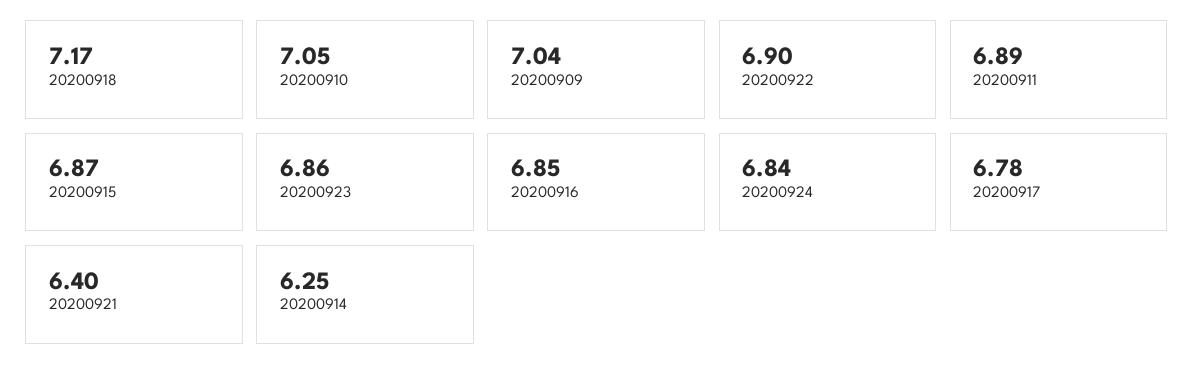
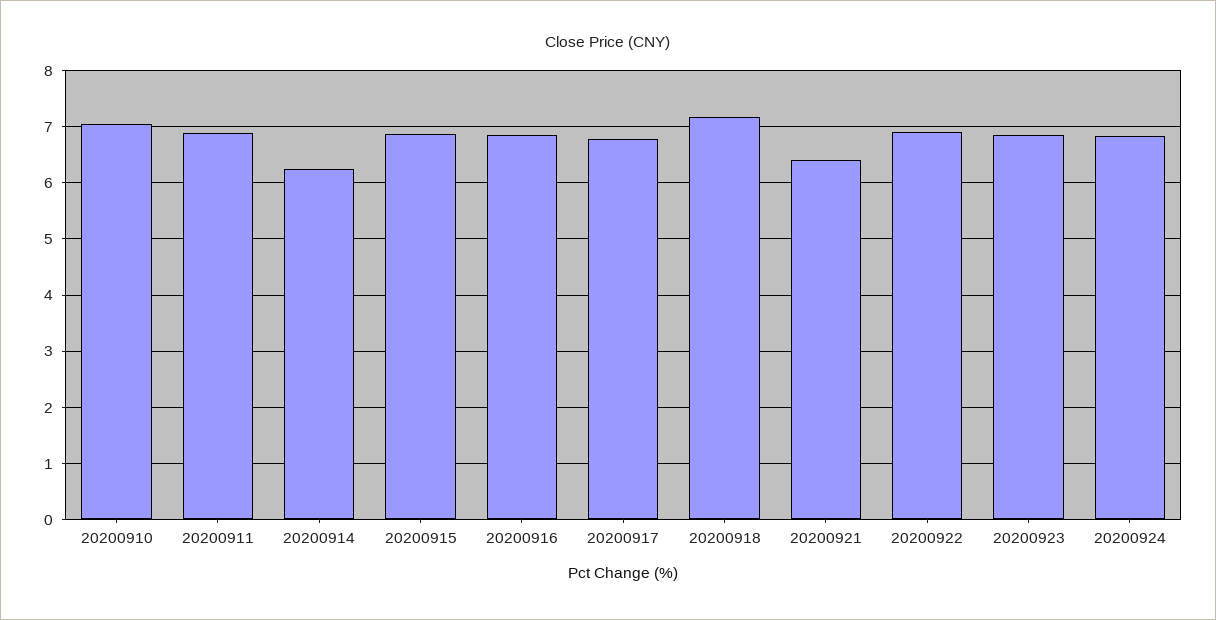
20200909: 7.04 -> none

